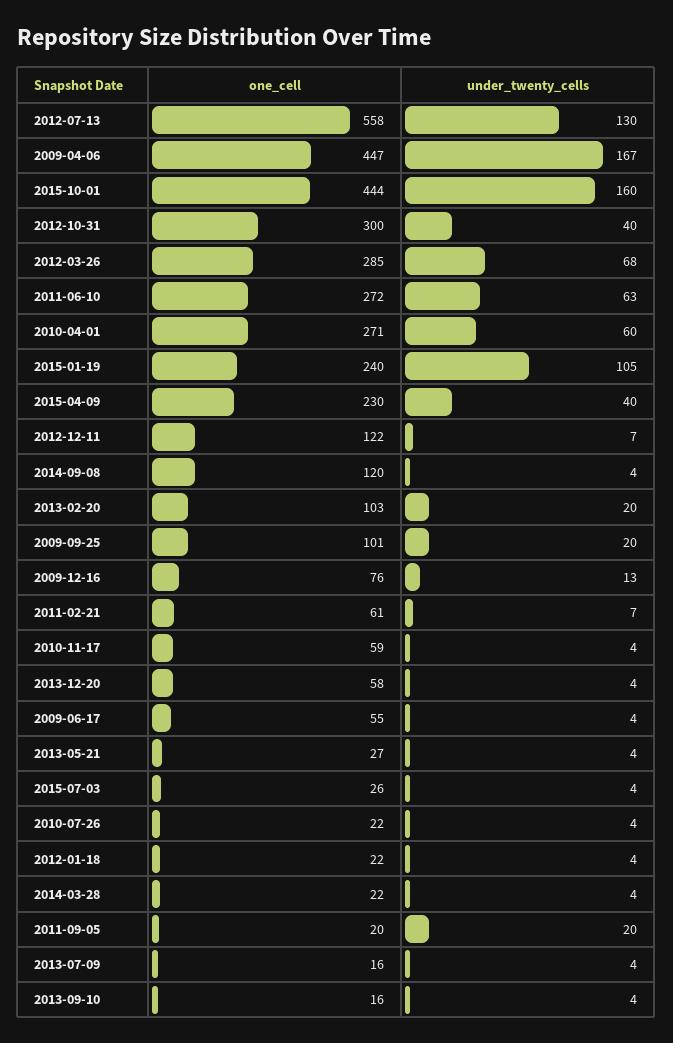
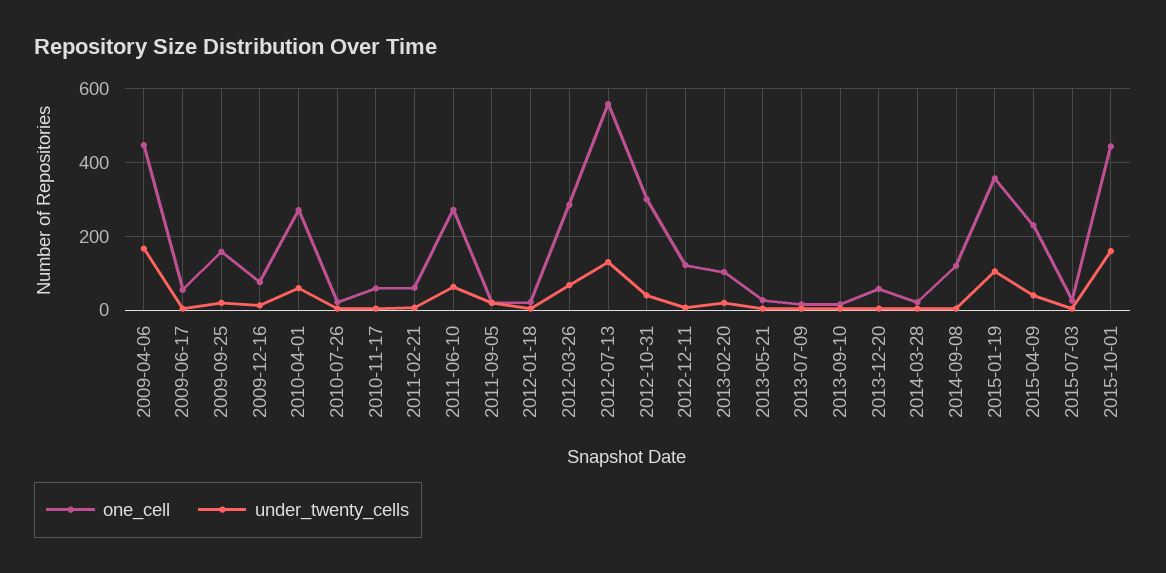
one_cell, 2015-01-19: 240 -> 360
one_cell, 2009-09-25: 101 -> 160

